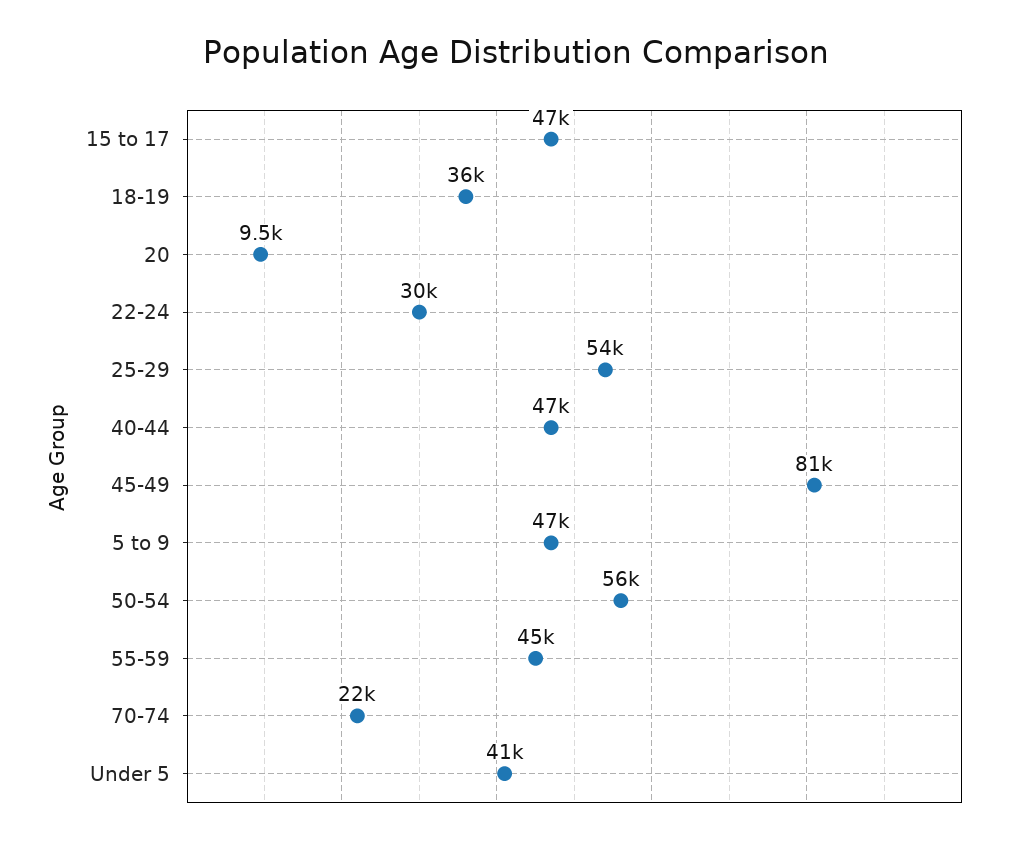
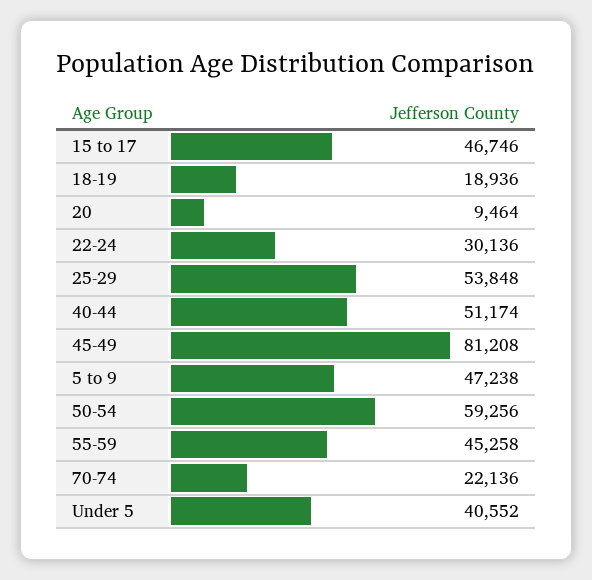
18-19: 36000 -> 18936
40-44: 47000 -> 51174
50-54: 56000 -> 59256

